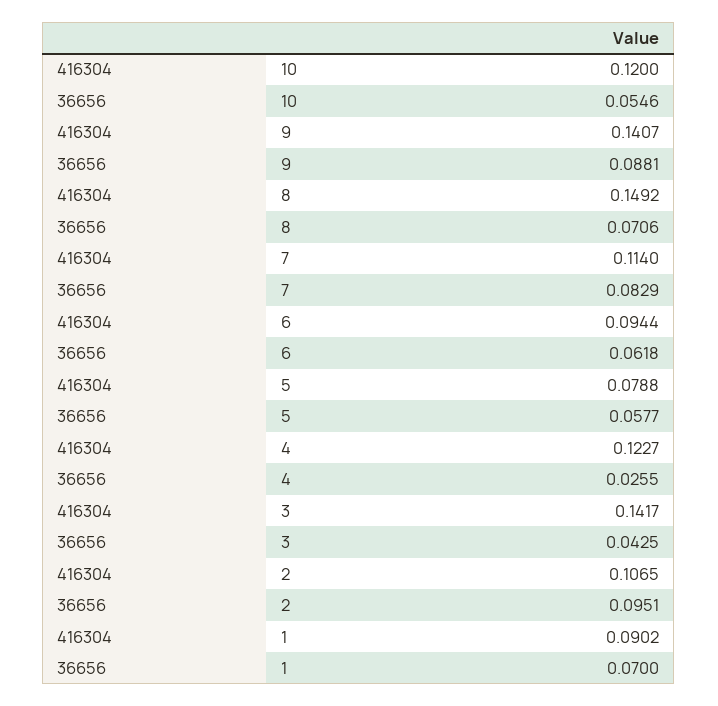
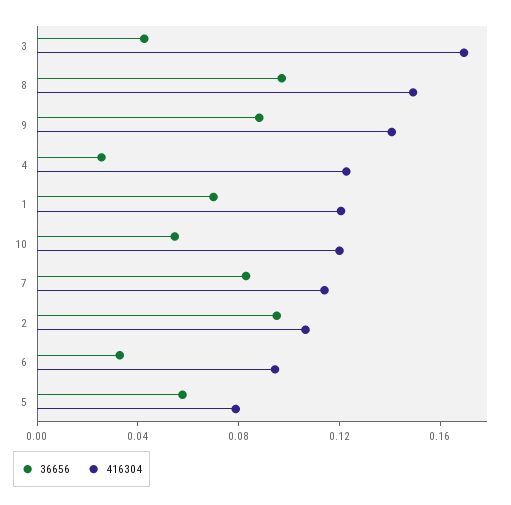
36656, 8: 0.0706 -> 0.1
36656, 6: 0.0618 -> 0.03
416304, 3: 0.1417 -> 0.17
416304, 1: 0.0902 -> 0.12

